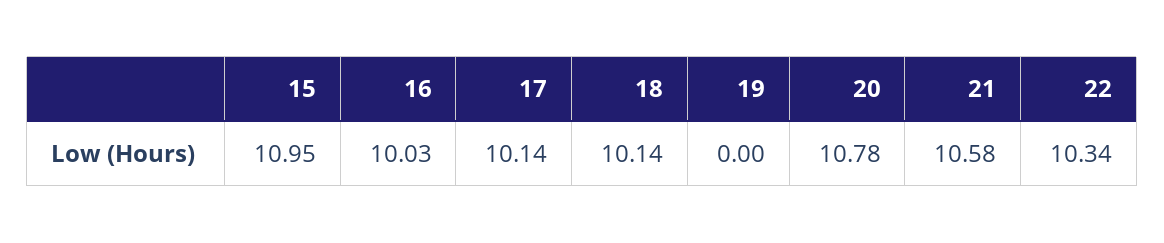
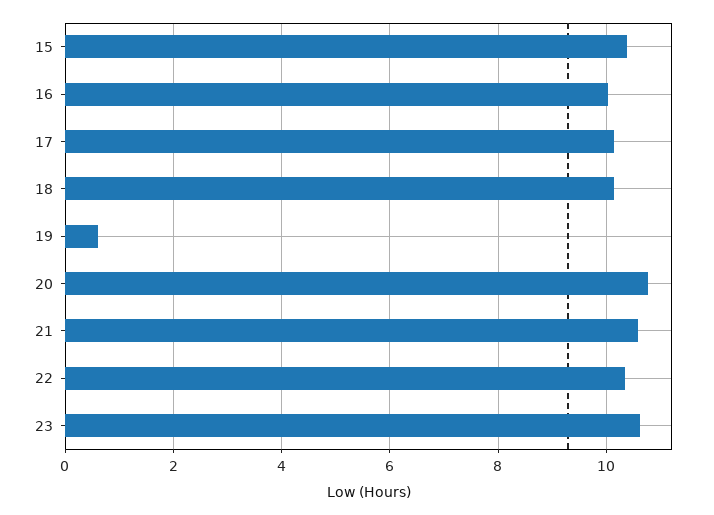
15: 10.95 -> 10.4
19: 0 -> 0.6
23: none -> 10.6

